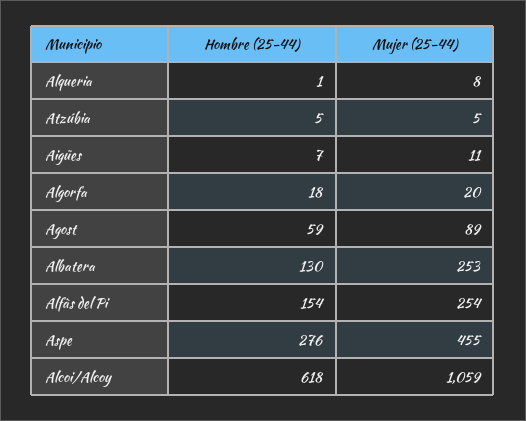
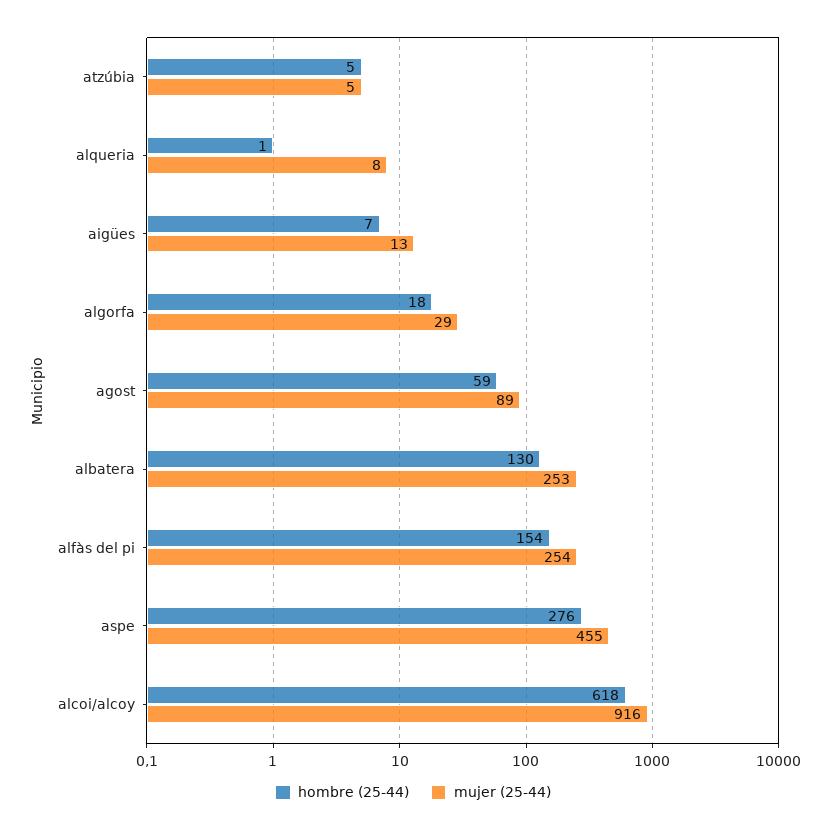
Mujer (25-44), Aigües: 11 -> 13
Mujer (25-44), Algorfa: 20 -> 29
Mujer (25-44), Alcoi/Alcoy: 1059 -> 916

